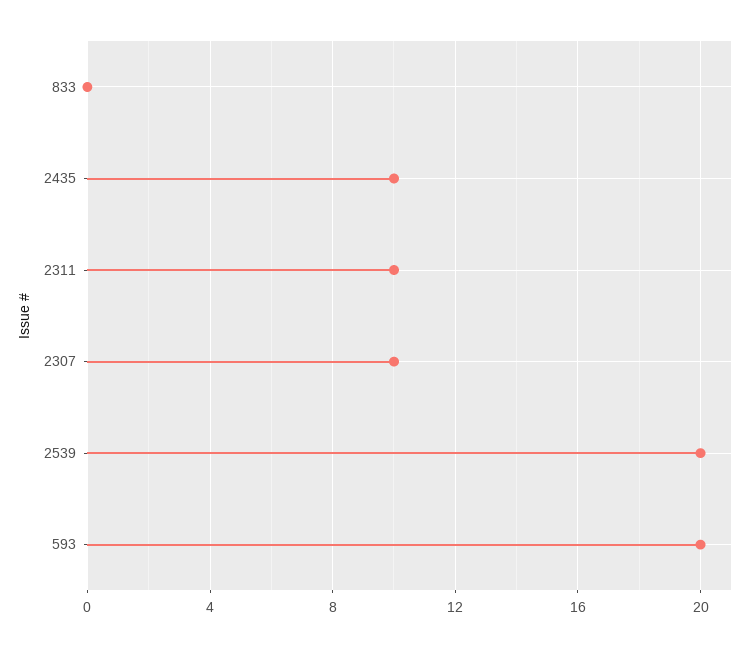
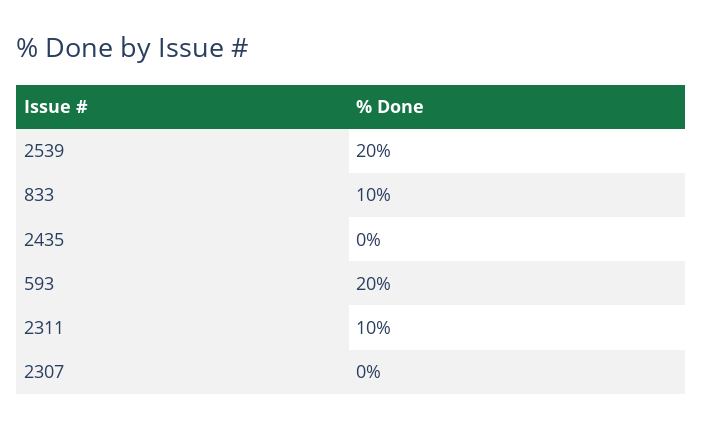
833: 0 -> 10
2435: 10 -> 0
2307: 10 -> 0

